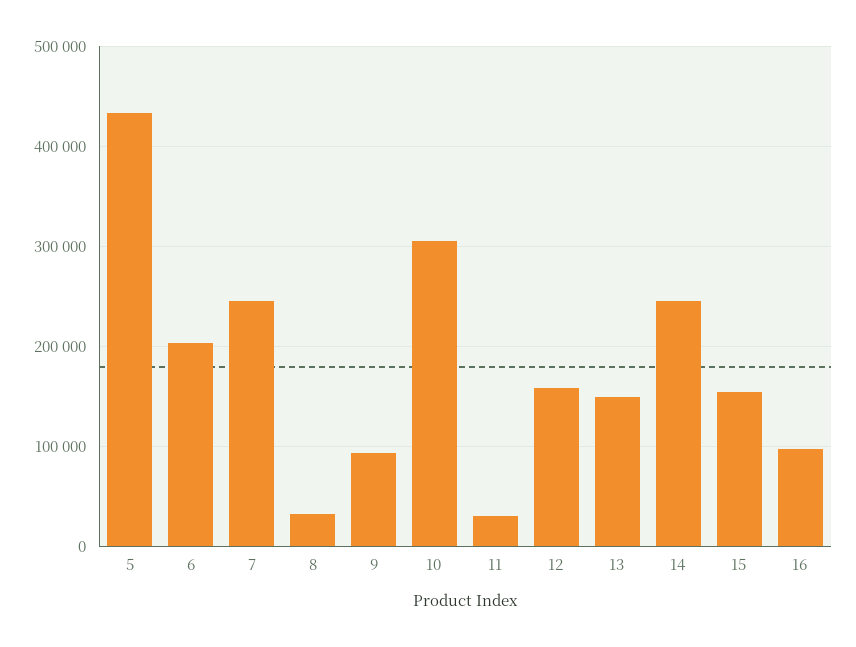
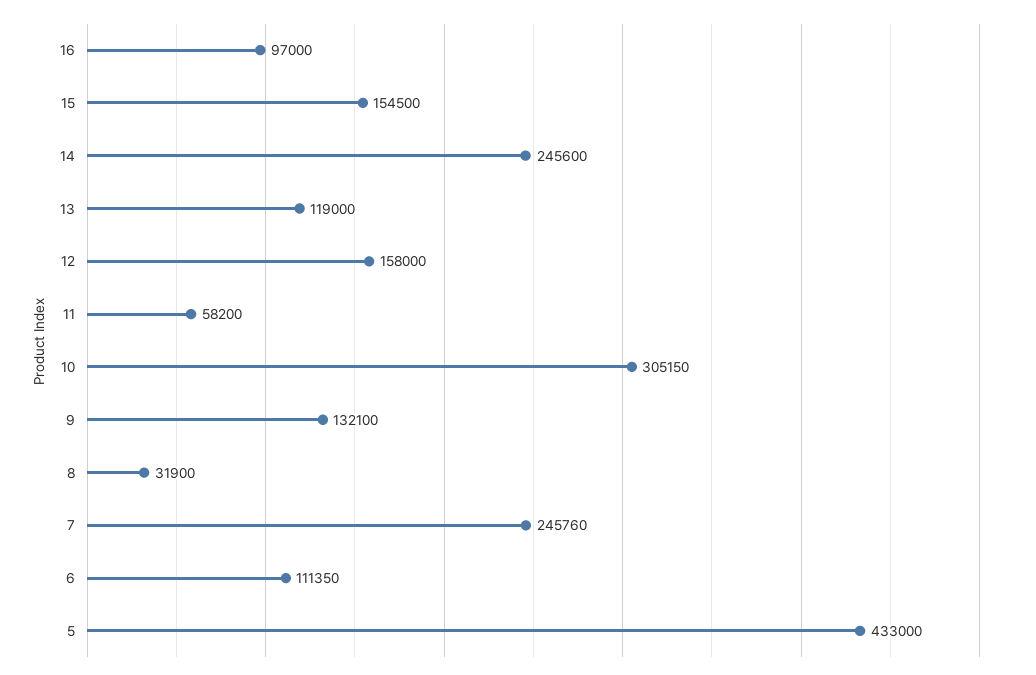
6: 200000 -> 111350
9: 90000 -> 132100
11: 30000 -> 58200
13: 150000 -> 119000

